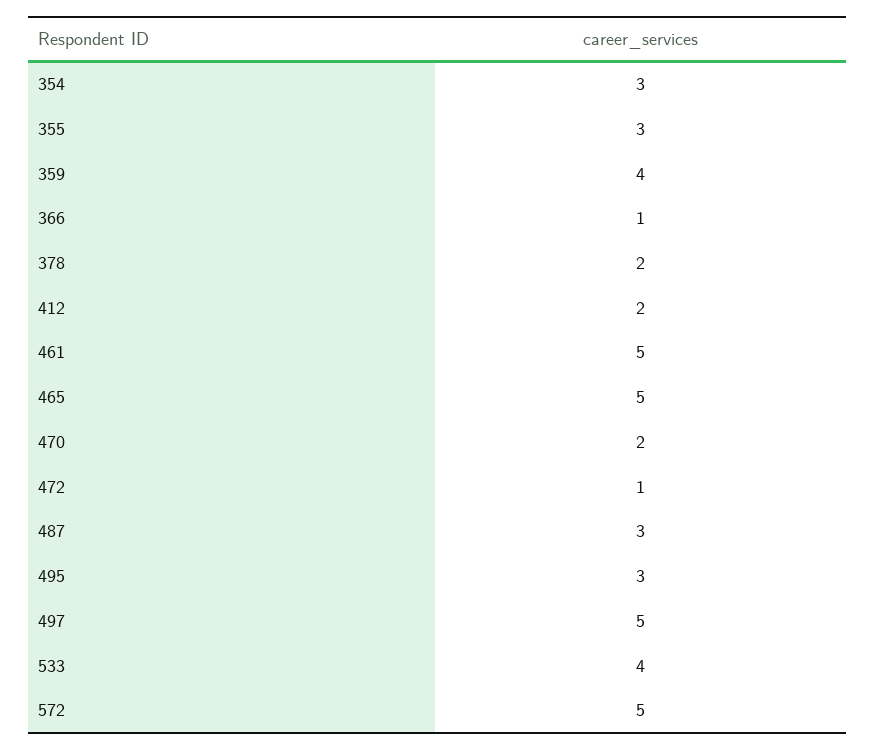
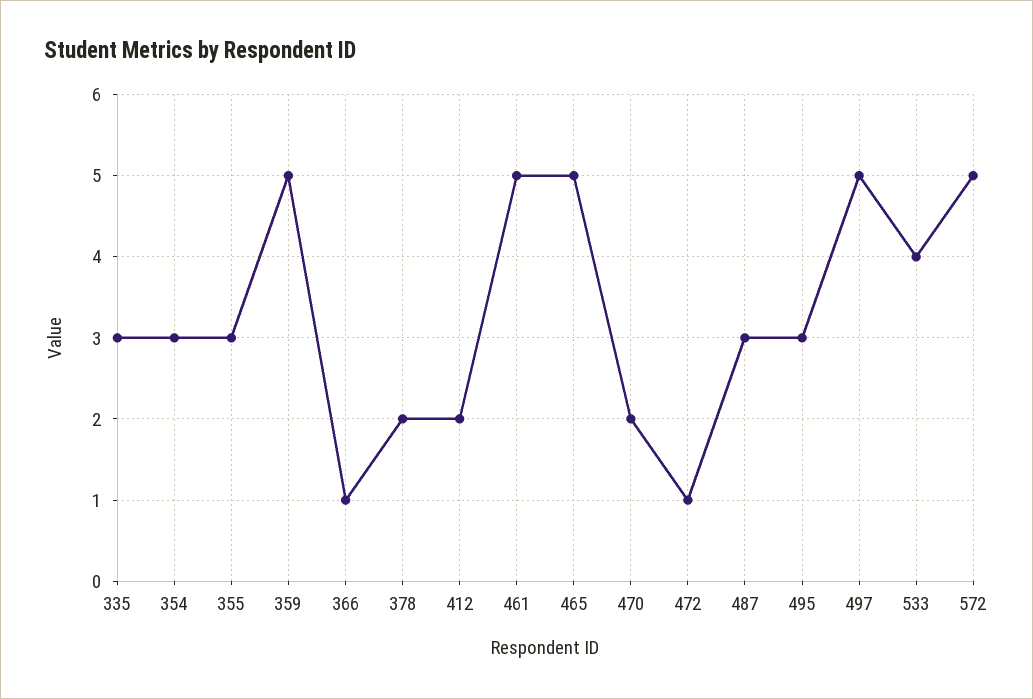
359: 4 -> 5
335: none -> 3

